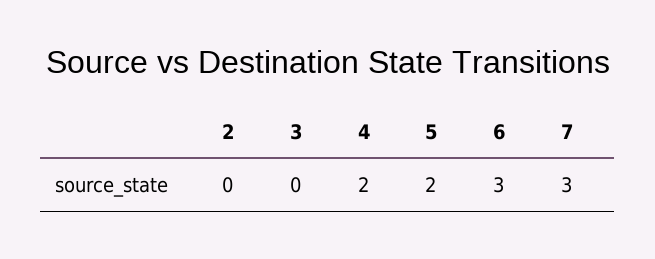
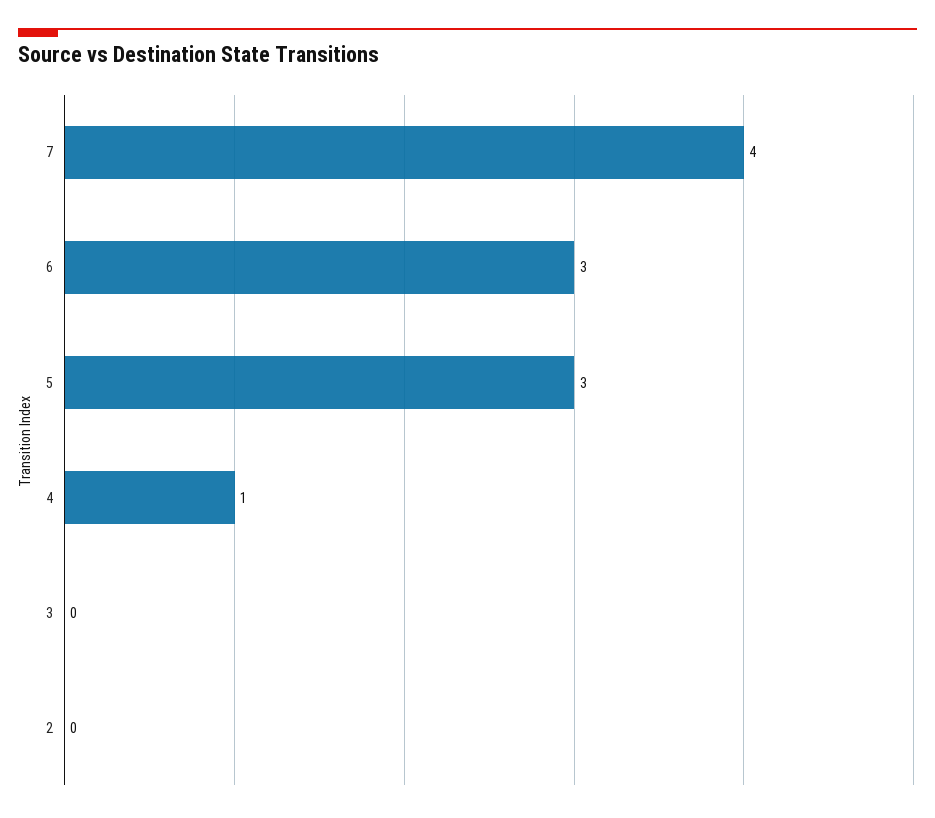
4: 2 -> 1
5: 2 -> 3
7: 3 -> 4

